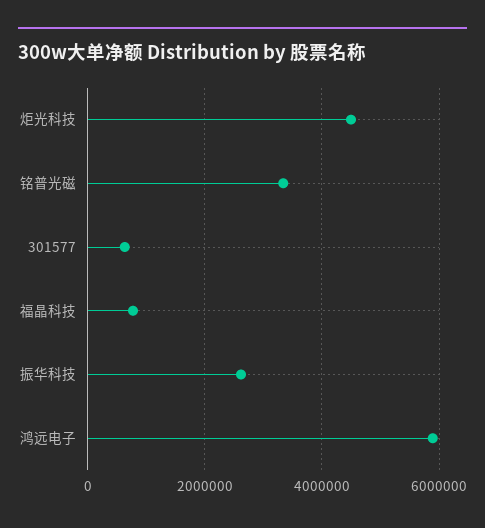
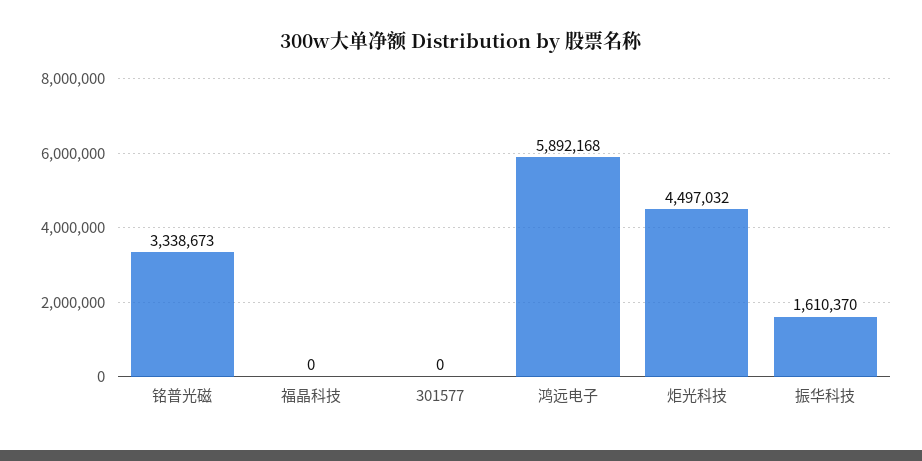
301577: 600000 -> 0
福晶科技: 800000 -> 0
振华科技: 2600000 -> 1610370

